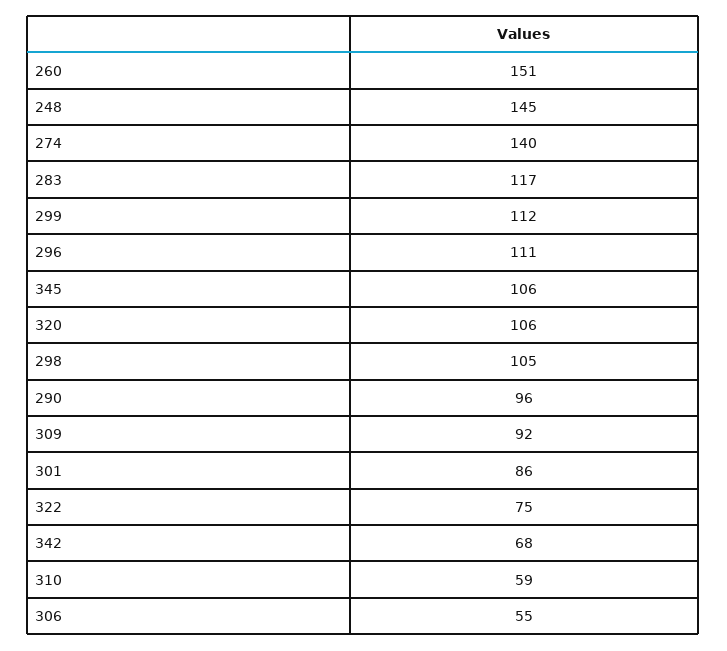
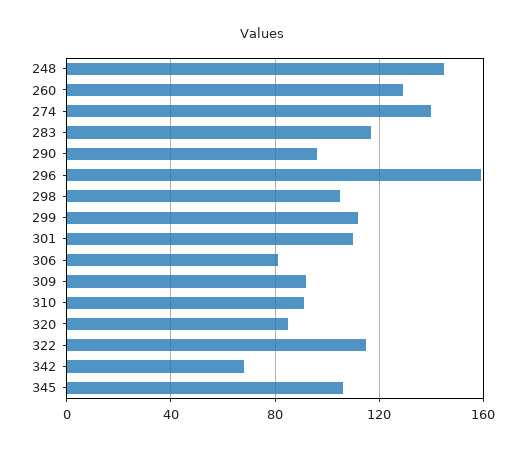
260: 151 -> 130
296: 111 -> 160
320: 106 -> 85
301: 86 -> 110
322: 75 -> 115
310: 59 -> 90
306: 55 -> 80

